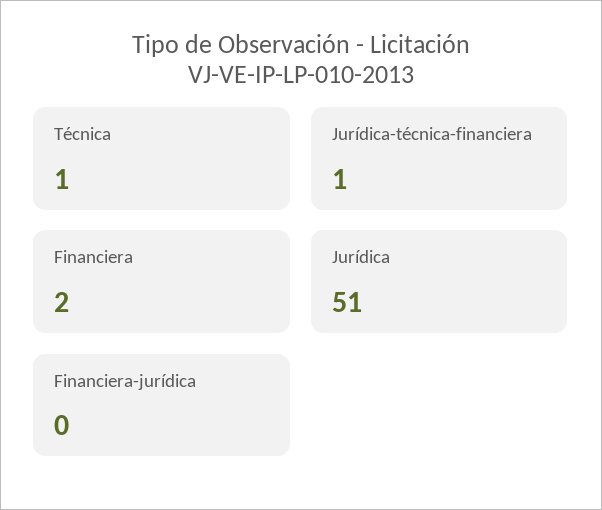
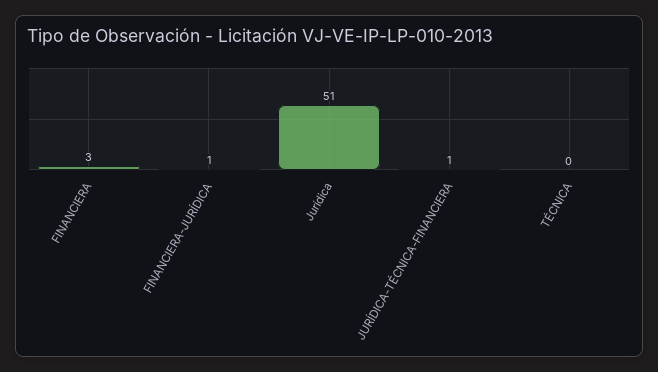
Técnica: 1 -> 0
Financiera: 2 -> 3
Financiera-jurídica: 0 -> 1

